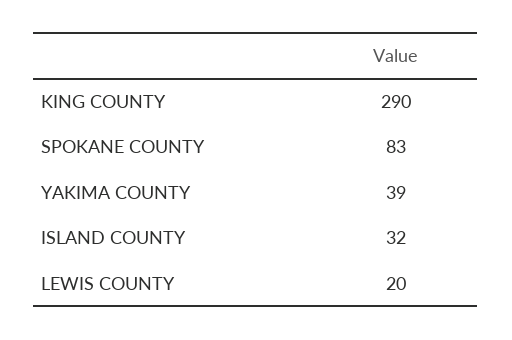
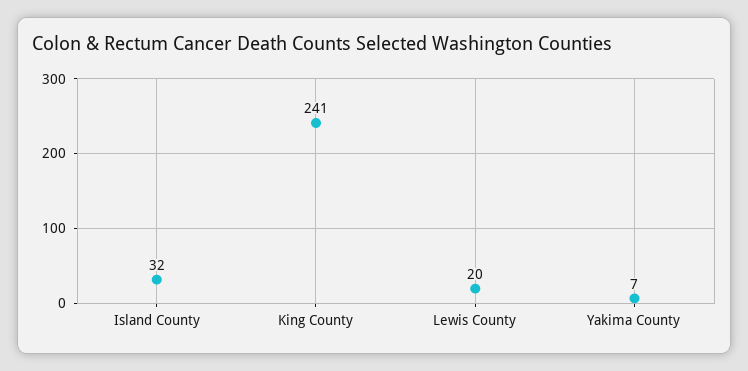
KING COUNTY: 290 -> 241
SPOKANE COUNTY: 83 -> none
YAKIMA COUNTY: 39 -> 7

